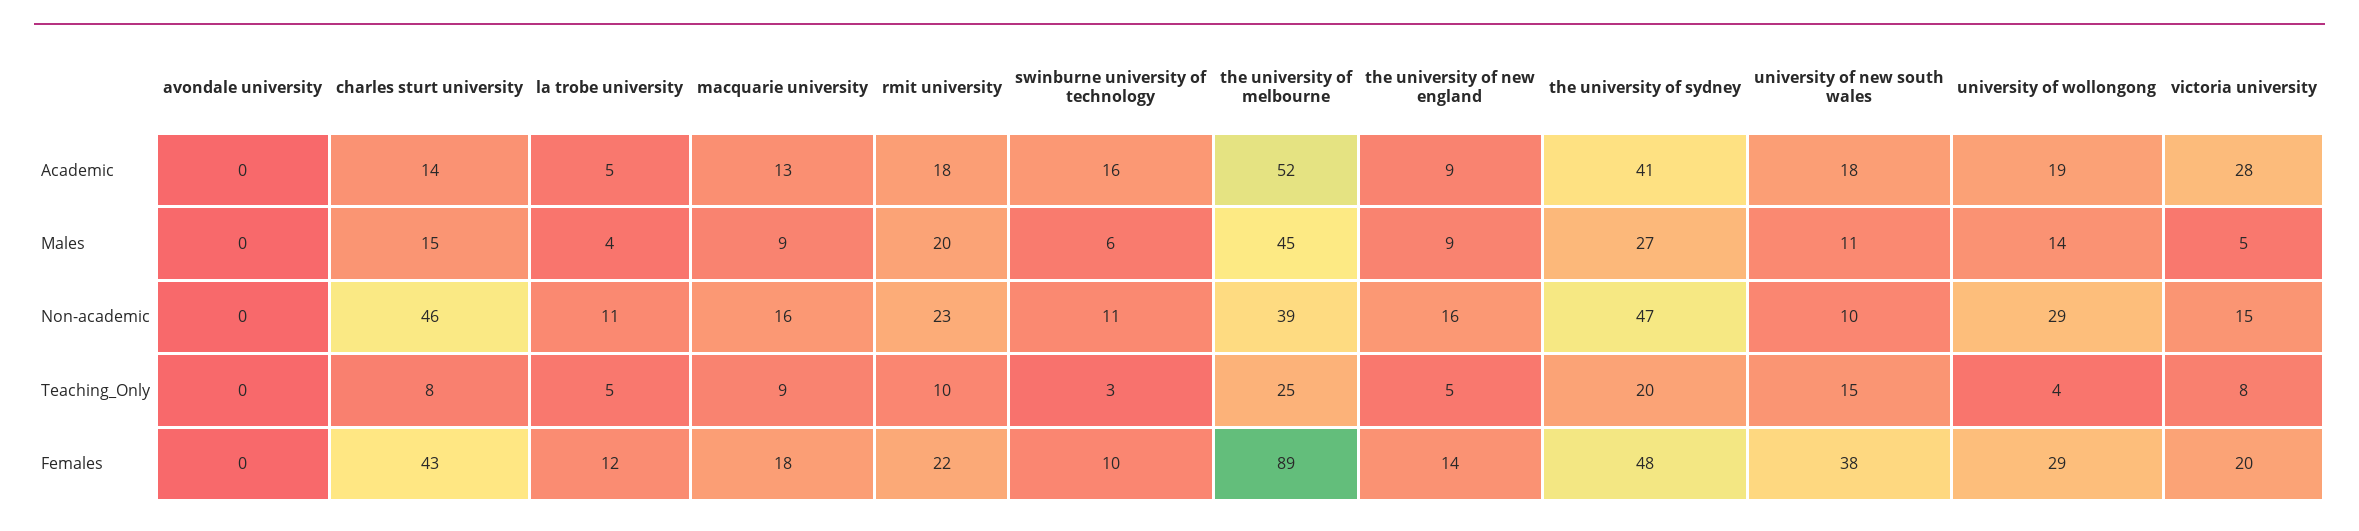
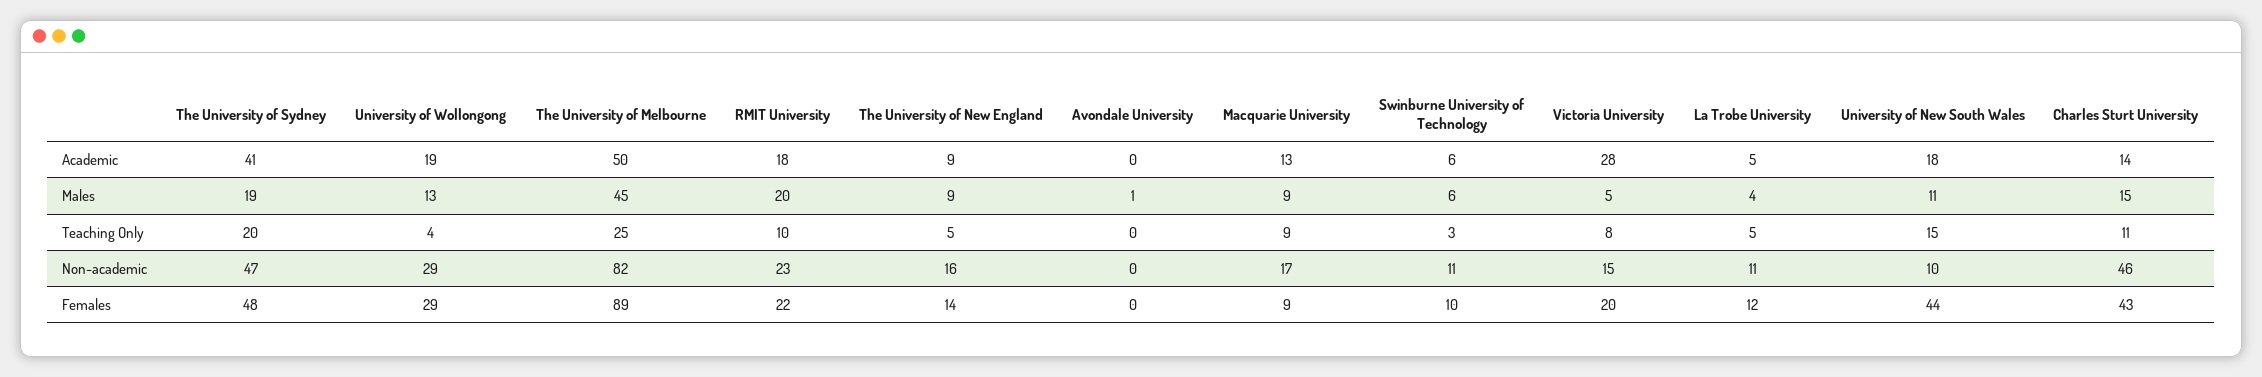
swinburne university of technology, Academic: 16 -> 6
the university of melbourne, Academic: 52 -> 50
avondale university, Males: 0 -> 1
the university of sydney, Males: 27 -> 19
university of wollongong, Males: 14 -> 13
macquarie university, Non-academic: 16 -> 17
the university of melbourne, Non-academic: 39 -> 82
charles sturt university, Teaching_Only: 8 -> 11
macquarie university, Females: 18 -> 9
university of new south wales, Females: 38 -> 44

